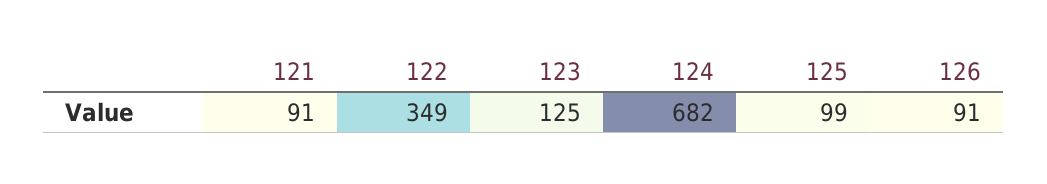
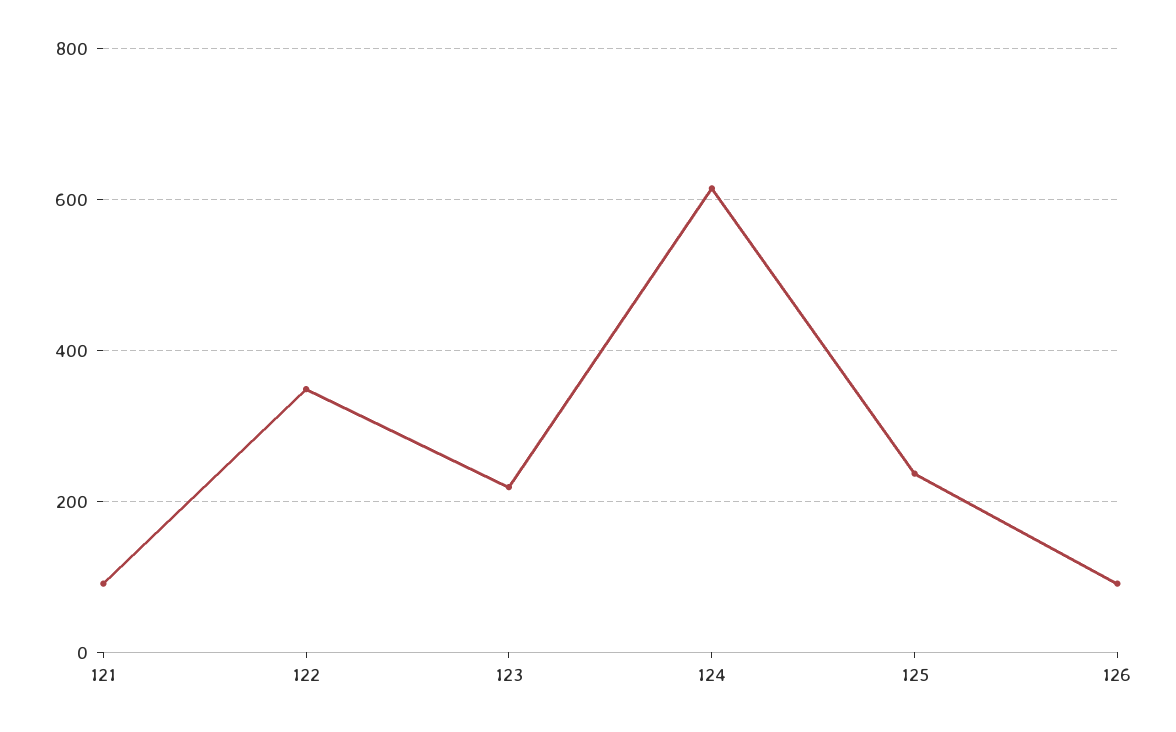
123: 125 -> 220
124: 682 -> 620
125: 99 -> 240

